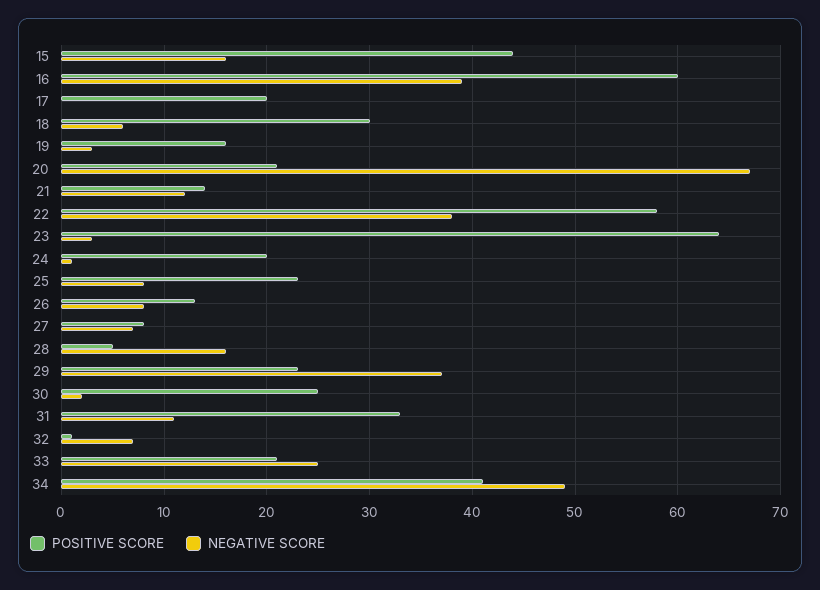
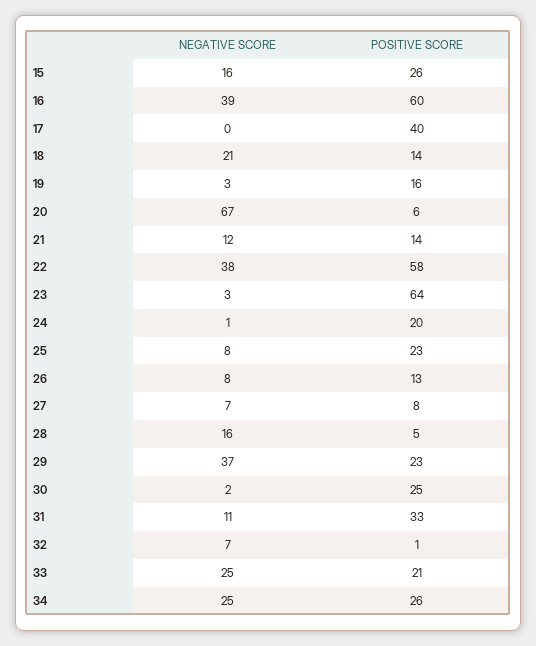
POSITIVE SCORE, 15: 44 -> 26
POSITIVE SCORE, 17: 20 -> 40
POSITIVE SCORE, 18: 30 -> 14
NEGATIVE SCORE, 18: 6 -> 21
POSITIVE SCORE, 20: 21 -> 6
POSITIVE SCORE, 34: 41 -> 26
NEGATIVE SCORE, 34: 49 -> 25

